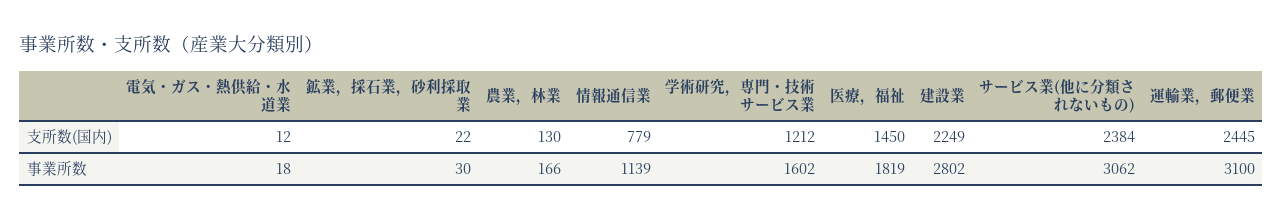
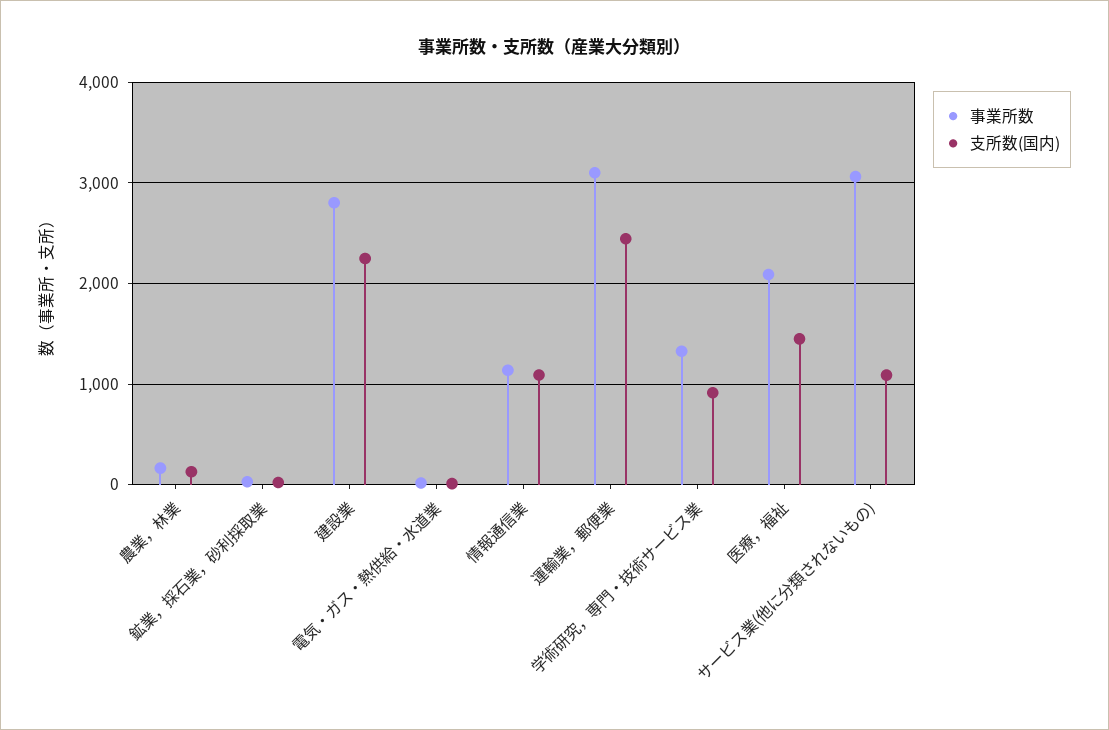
支所数(国内), 情報通信業: 779 -> 1100
支所数(国内), 学術研究，専門・技術サービス業: 1212 -> 900
支所数(国内), サービス業(他に分類されないもの): 2384 -> 1100
事業所数, 学術研究，専門・技術サービス業: 1602 -> 1300
事業所数, 医療，福祉: 1819 -> 2100

